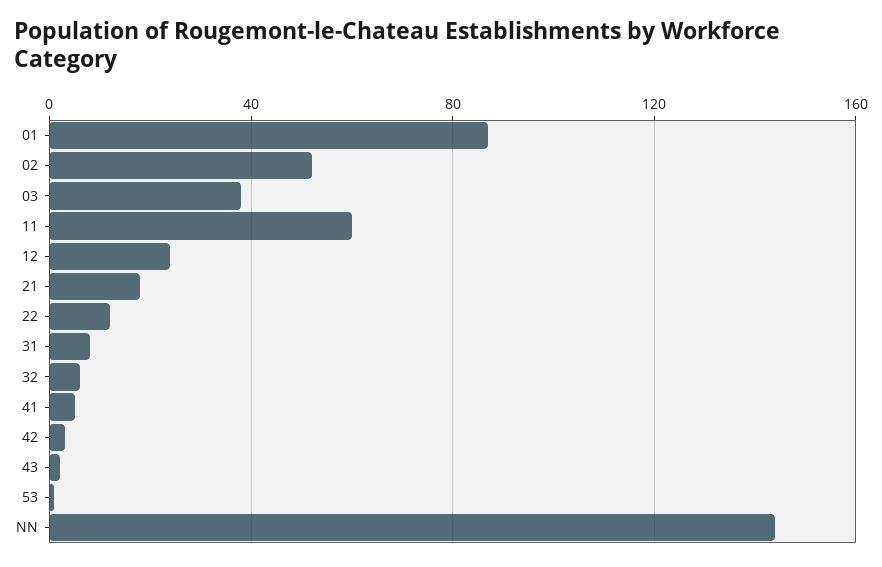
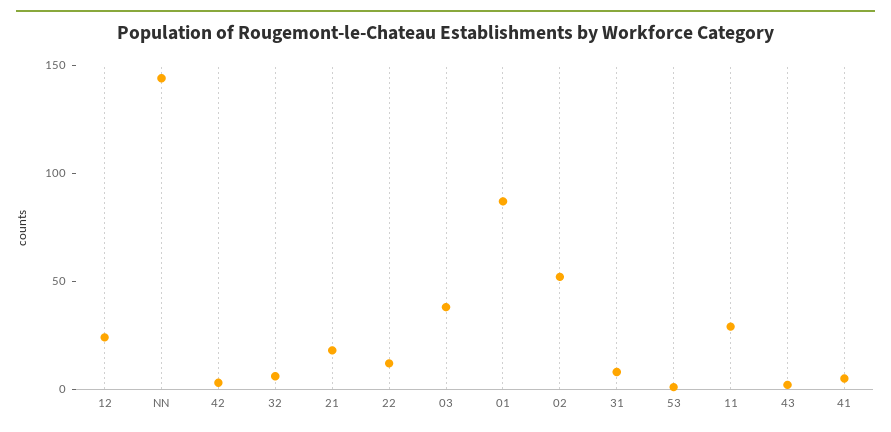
11: 60 -> 30

